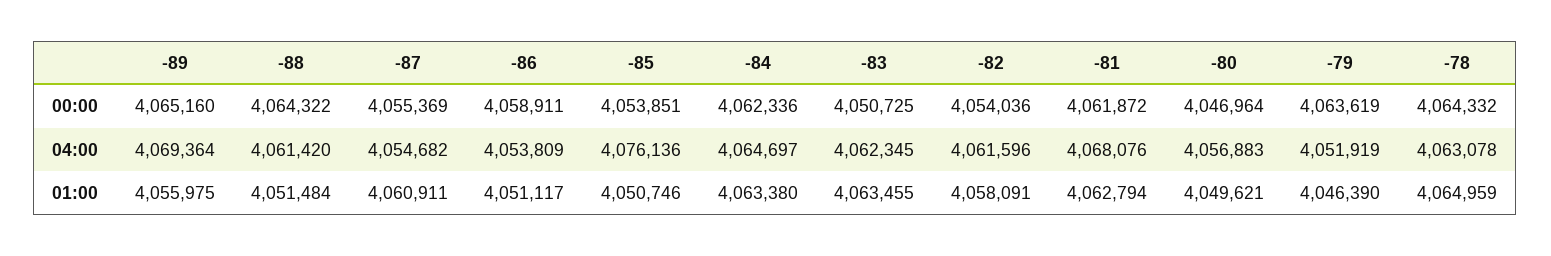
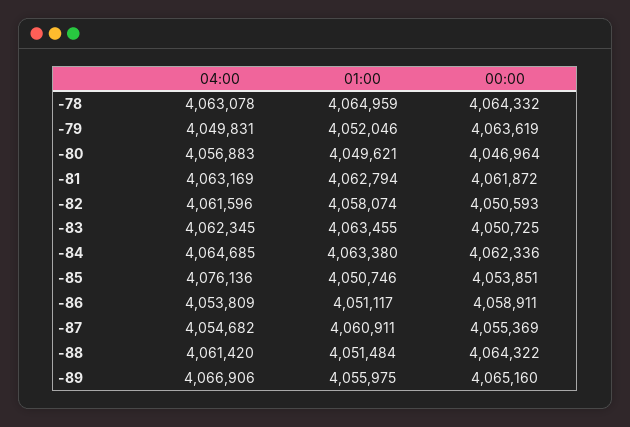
-82, 00:00: 4054036 -> 4050593
-89, 04:00: 4069364 -> 4066906
-84, 04:00: 4064697 -> 4064685
-81, 04:00: 4068076 -> 4063169
-79, 04:00: 4051919 -> 4049831
-82, 01:00: 4058091 -> 4058074
-79, 01:00: 4046390 -> 4052046

